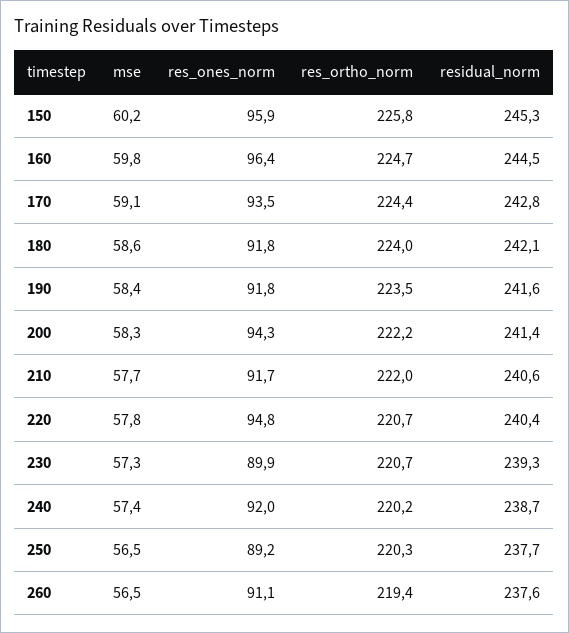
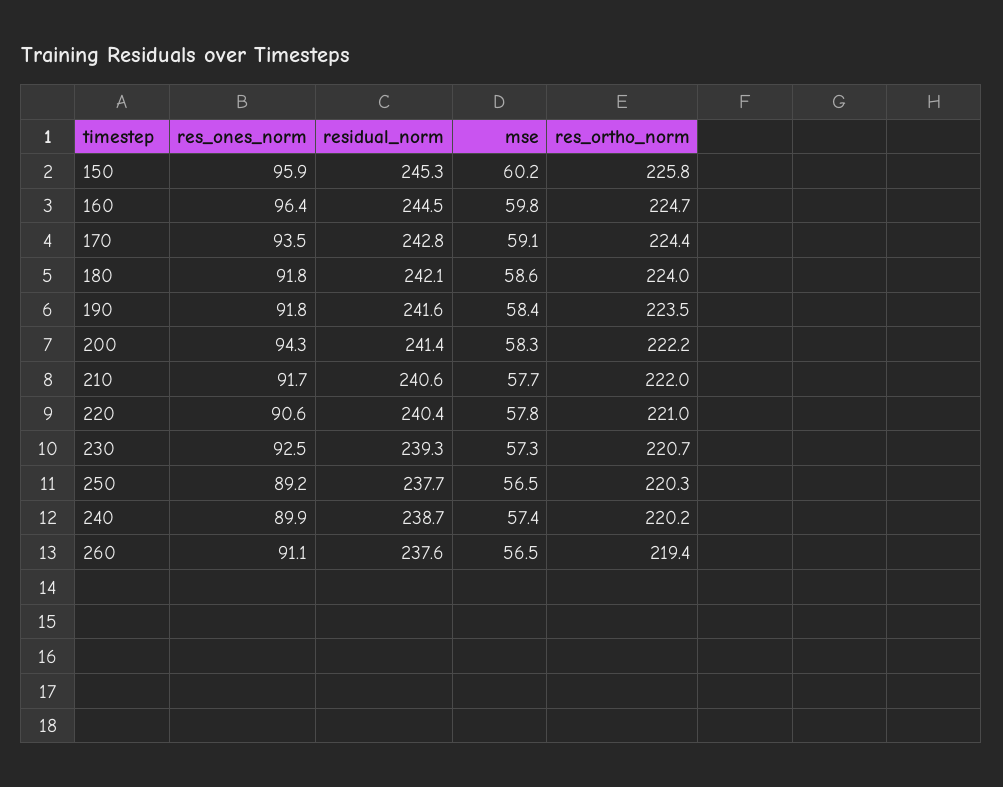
res_ones_norm, 220: 94.8 -> 90.6
res_ortho_norm, 220: 220.7 -> 221
res_ones_norm, 230: 89.9 -> 92.5
res_ones_norm, 240: 92 -> 89.9

